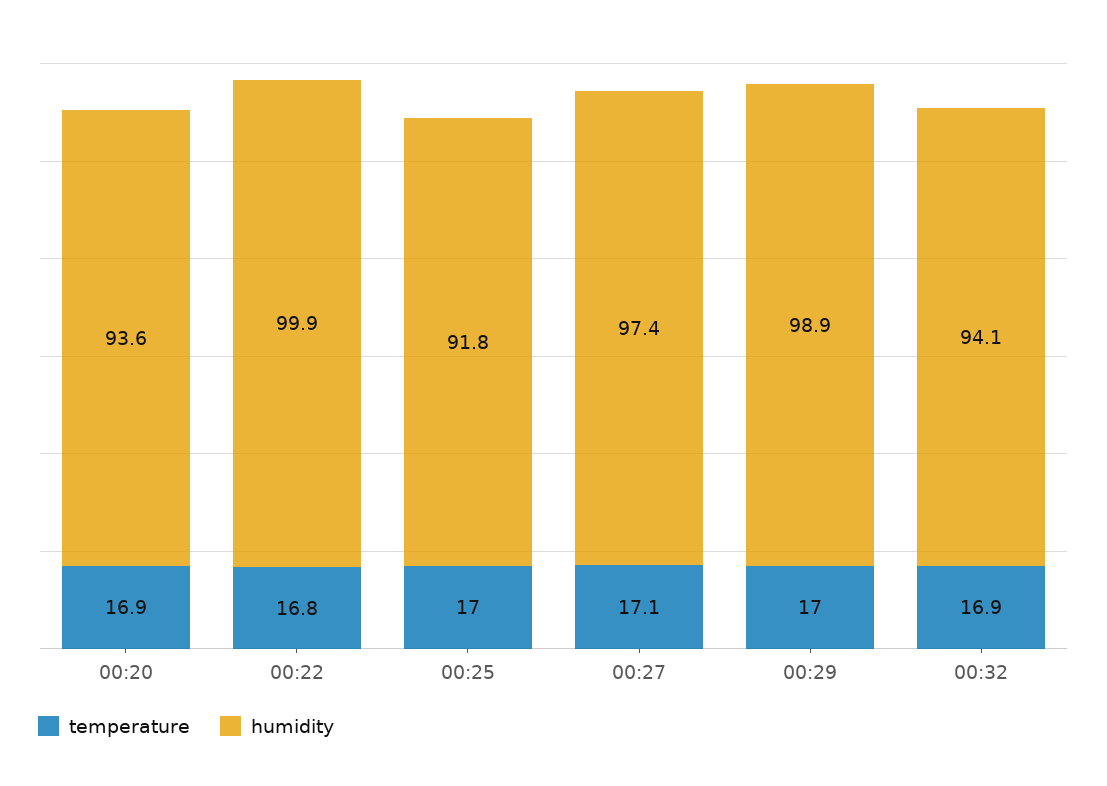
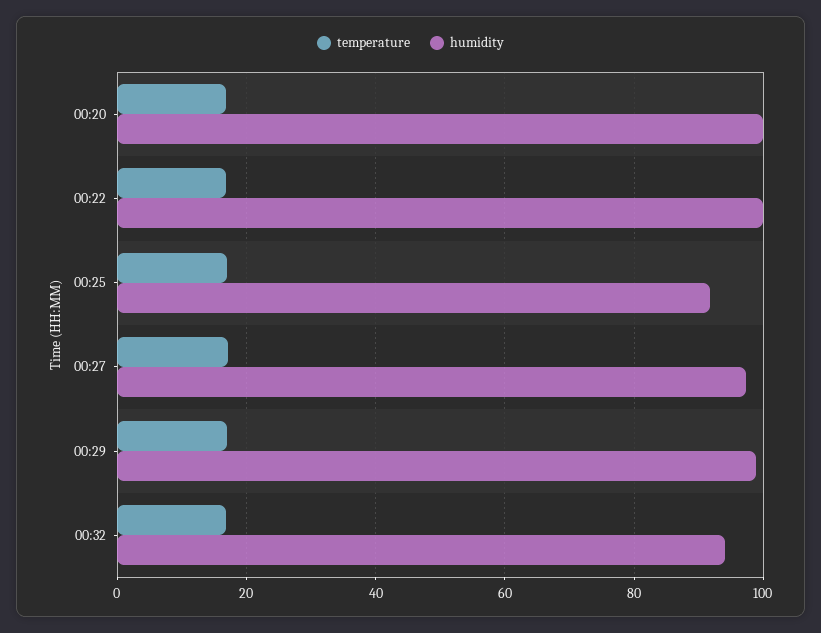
humidity, 00:20: 93.6 -> 100

